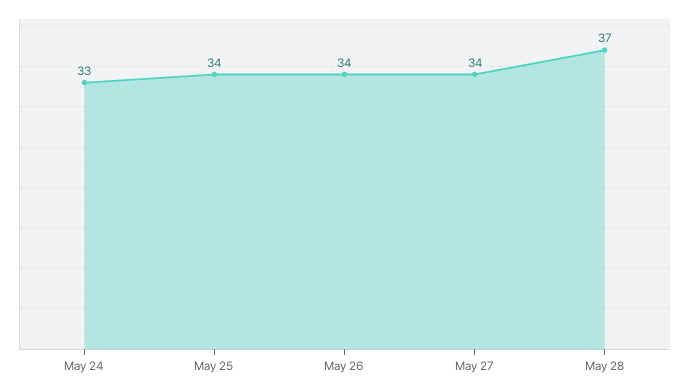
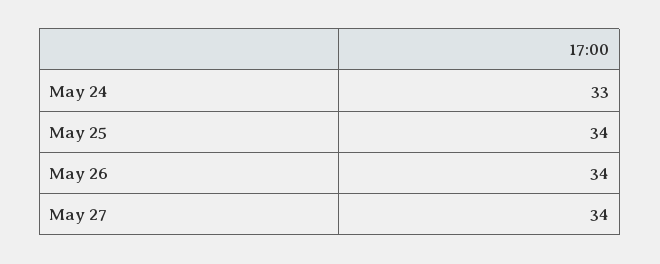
May 28: 37 -> none

